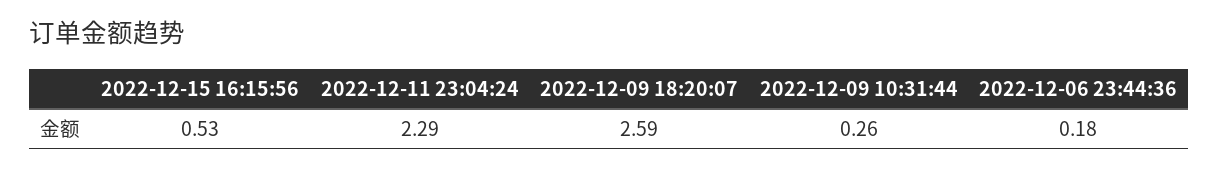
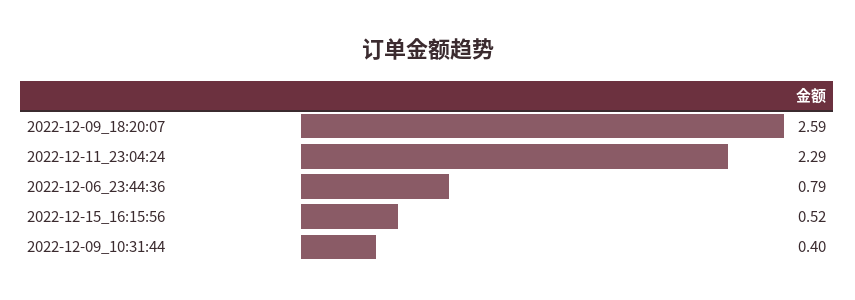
2022-12-15 16:15:56: 0.53 -> 0.52
2022-12-09 10:31:44: 0.26 -> 0.4
2022-12-06 23:44:36: 0.18 -> 0.79

